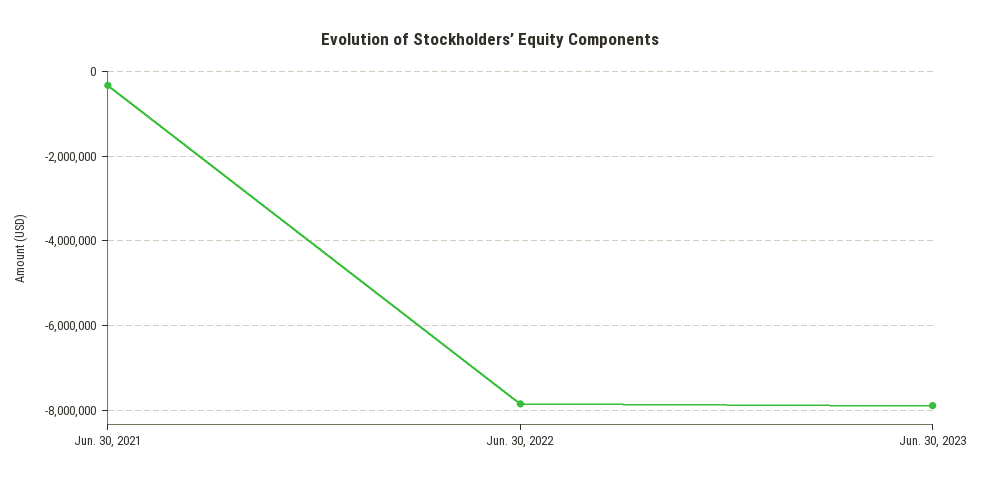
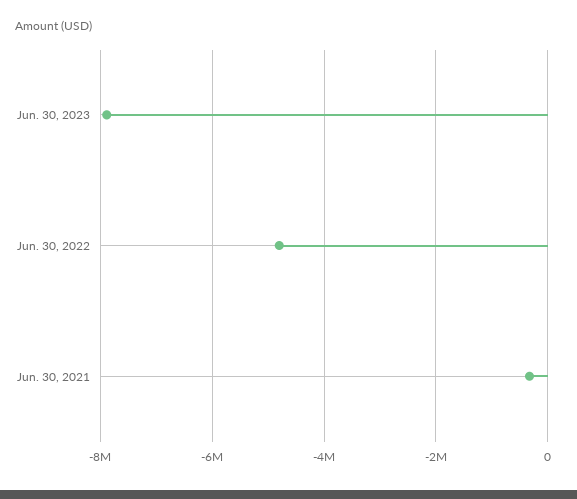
Jun. 30, 2022: -7800000 -> -4800000

